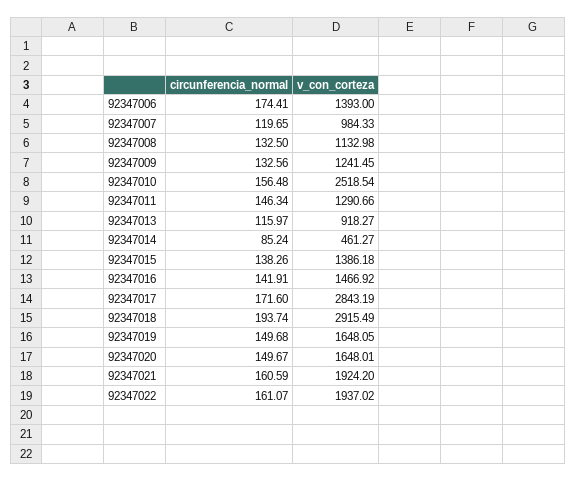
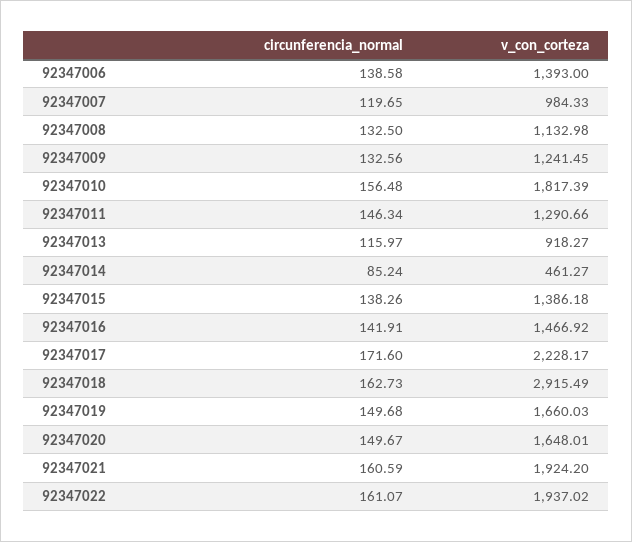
circunferencia_normal, 92347006: 174.41 -> 138.58
v_con_corteza, 92347010: 2518.54 -> 1817.39
v_con_corteza, 92347017: 2843.19 -> 2228.17
circunferencia_normal, 92347018: 193.74 -> 162.73
v_con_corteza, 92347019: 1648.05 -> 1660.03

